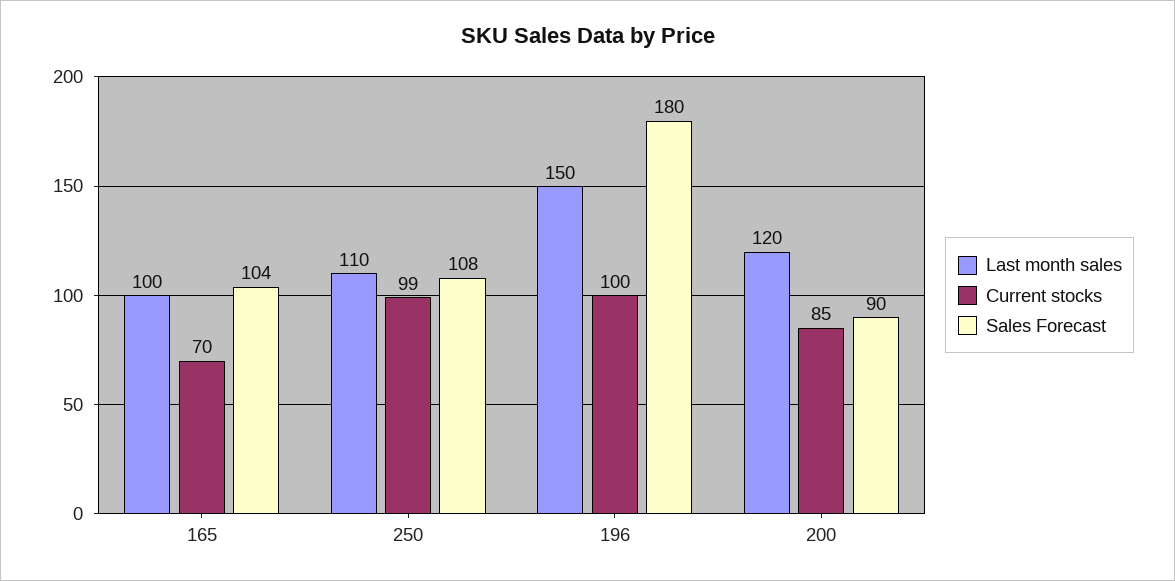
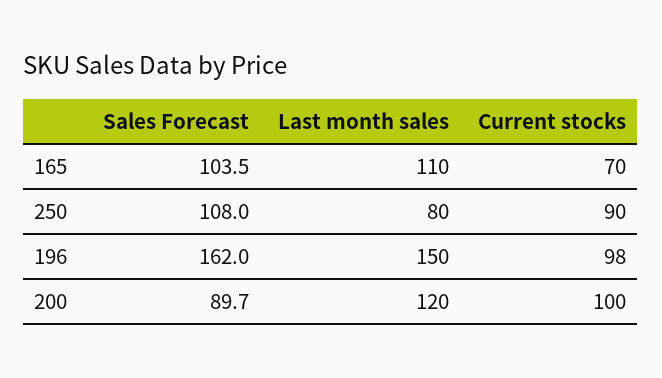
Last month sales, 165: 100 -> 110
Last month sales, 250: 110 -> 80
Current stocks, 250: 99 -> 90
Current stocks, 196: 100 -> 98
Sales Forecast, 196: 180 -> 162
Current stocks, 200: 85 -> 100

